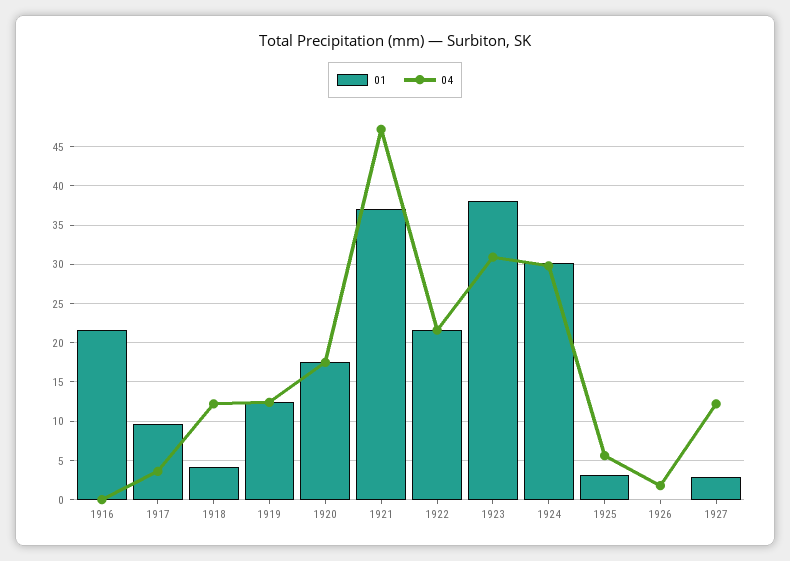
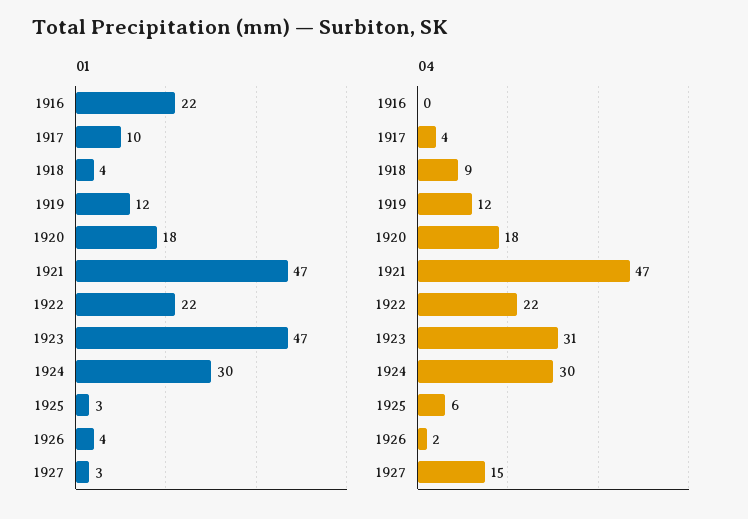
04, 1918: 12 -> 9
01, 1921: 37 -> 47
01, 1923: 38 -> 47
01, 1926: 0 -> 4
04, 1927: 12 -> 15

